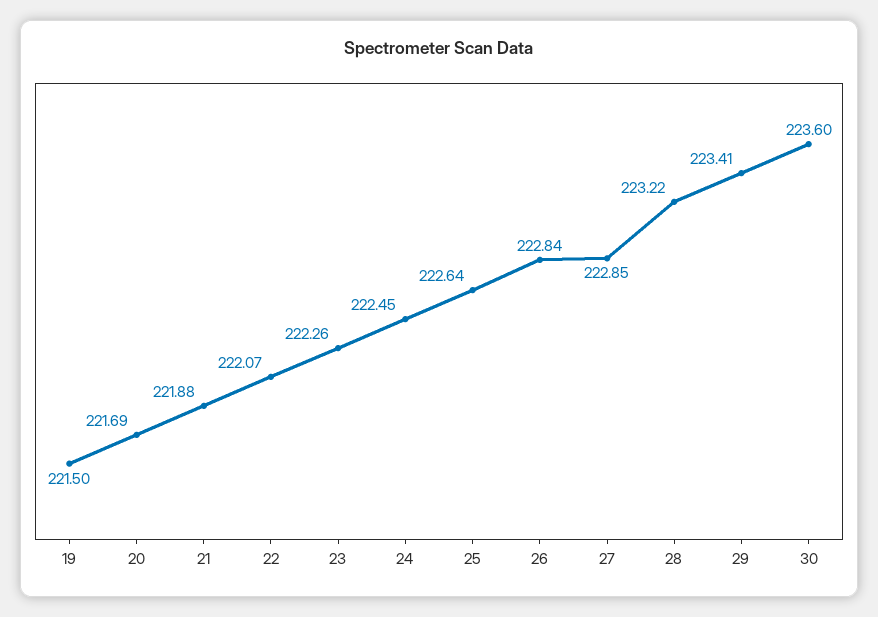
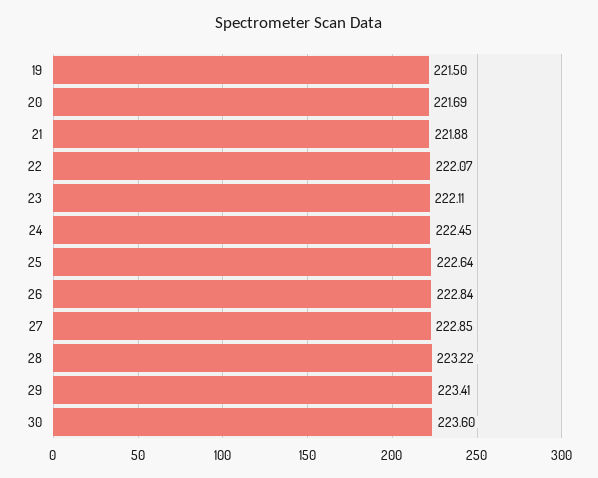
23: 222.26 -> 222.11

